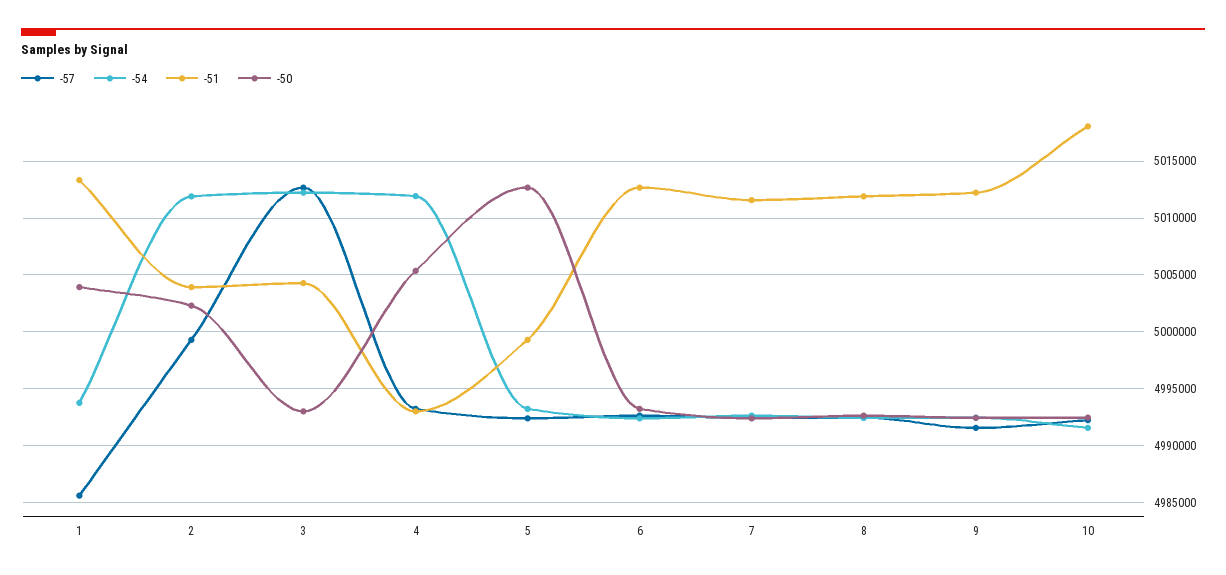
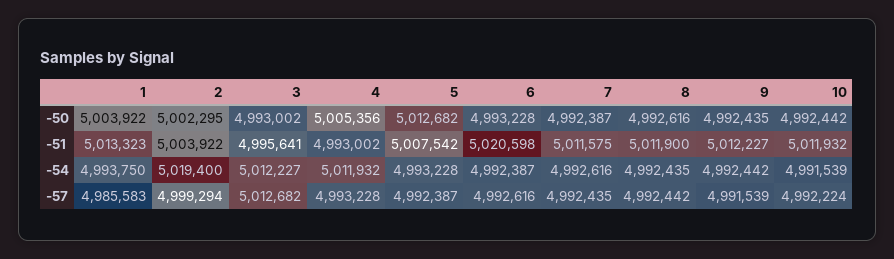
-54, 2: 5012000 -> 5019400
-51, 3: 5004000 -> 4995641
-51, 5: 4999000 -> 5007542
-51, 6: 5013000 -> 5020598
-51, 10: 5018000 -> 5011932

